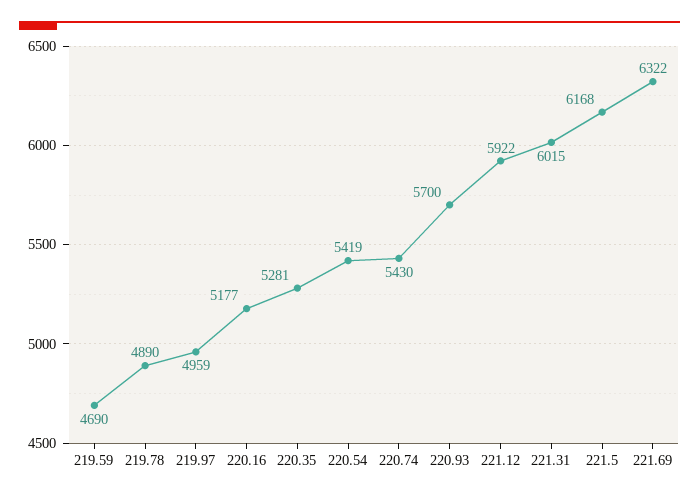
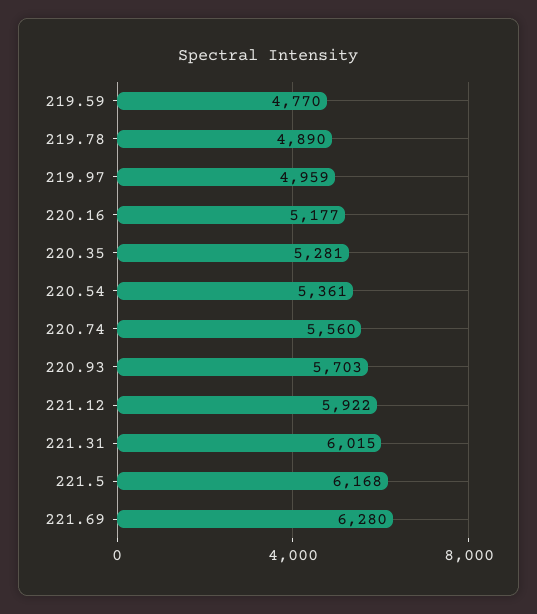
219.59: 4690 -> 4770
220.54: 5419 -> 5361
220.74: 5430 -> 5560
220.93: 5700 -> 5703
221.69: 6322 -> 6280

